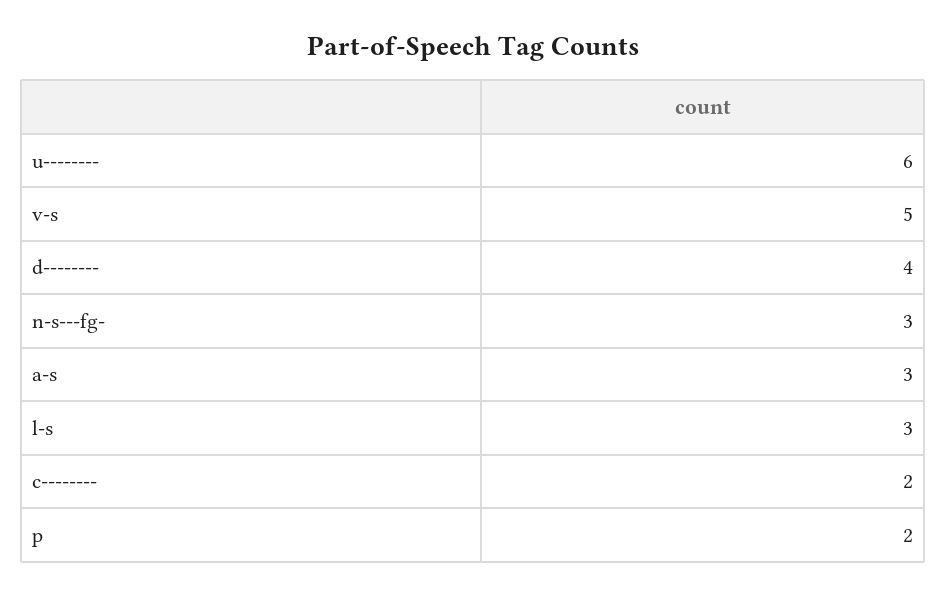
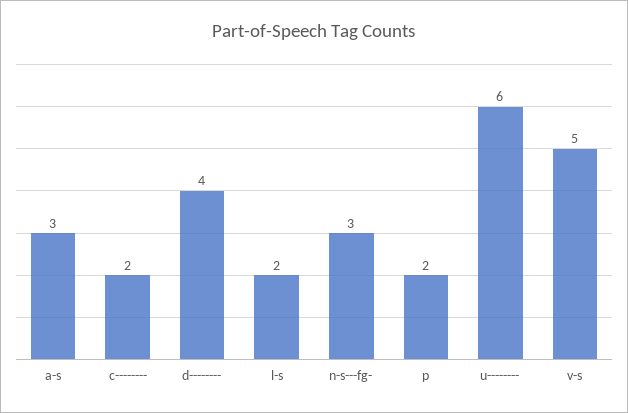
l-s: 3 -> 2

